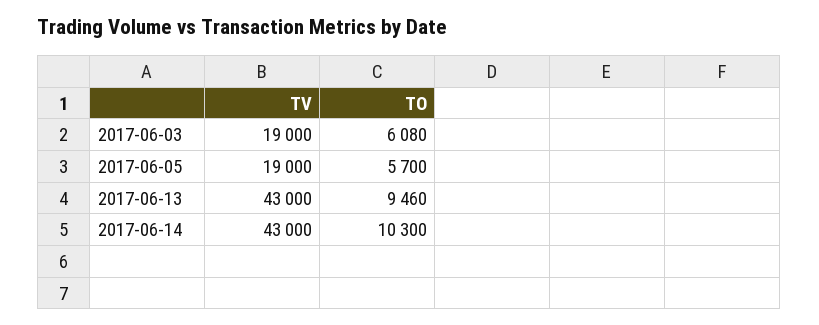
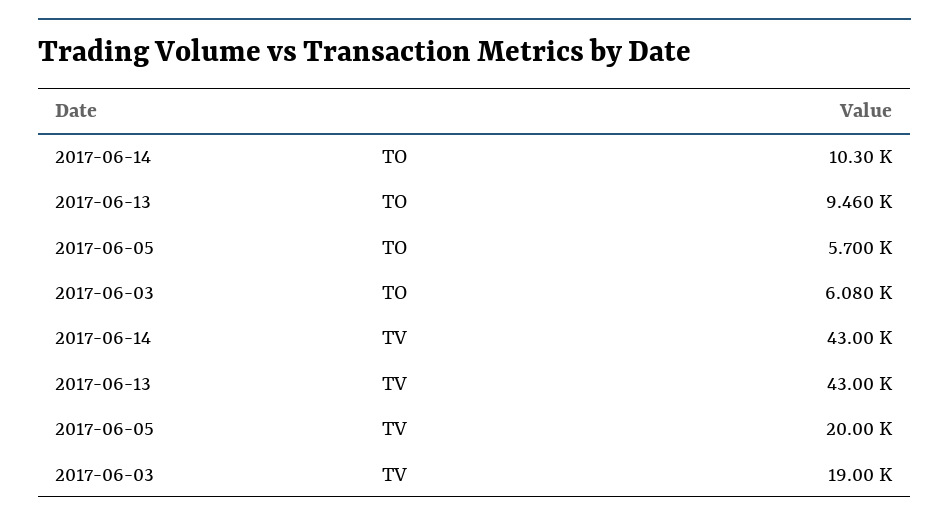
TV, 2017-06-05: 19000 -> 20000

